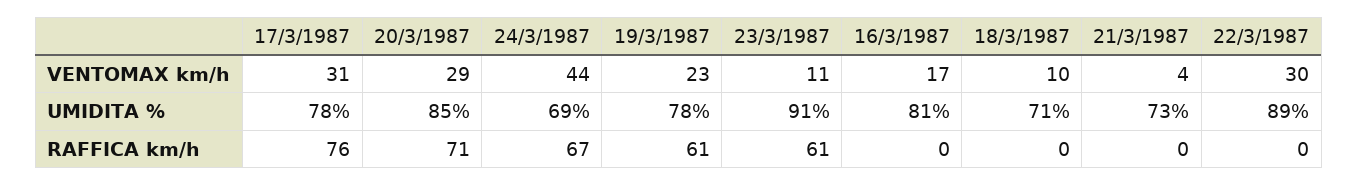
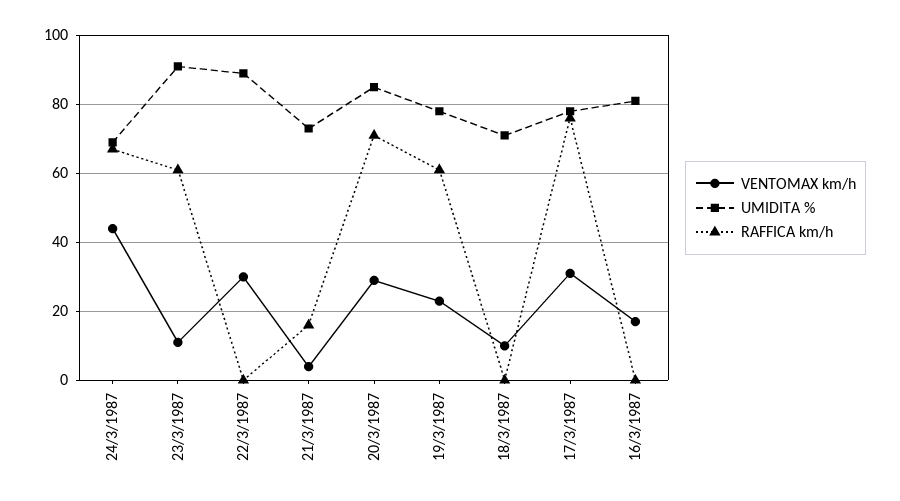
RAFFICA km/h, 21/3/1987: 0 -> 15

